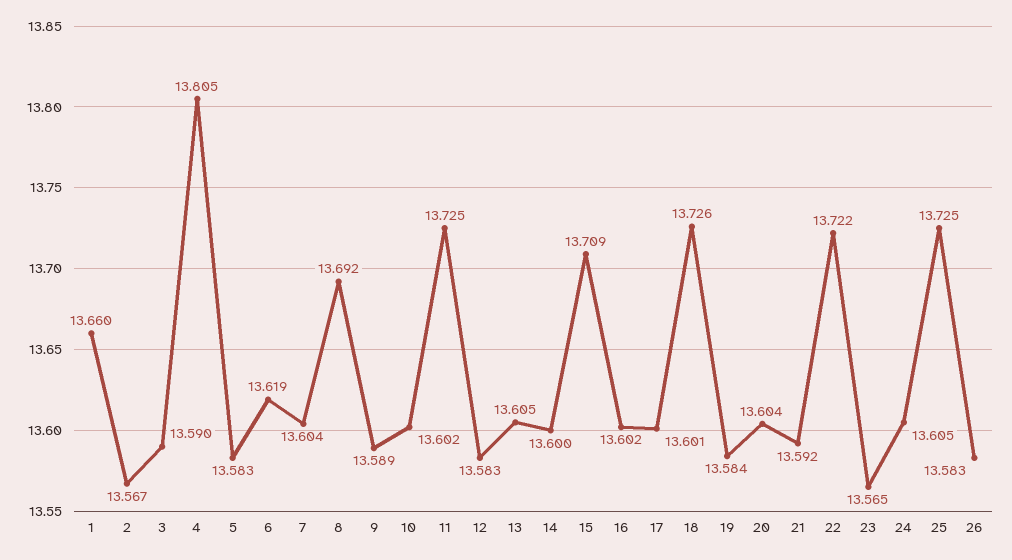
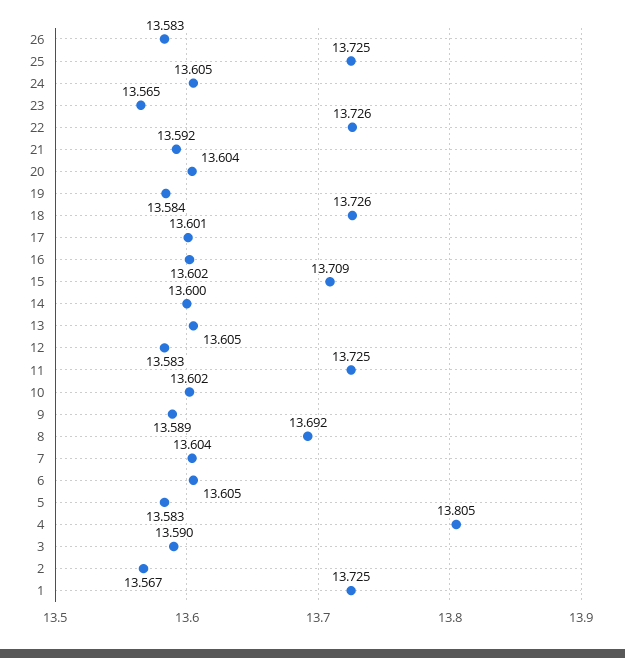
1: 13.66 -> 13.725
6: 13.619 -> 13.605
22: 13.722 -> 13.726

